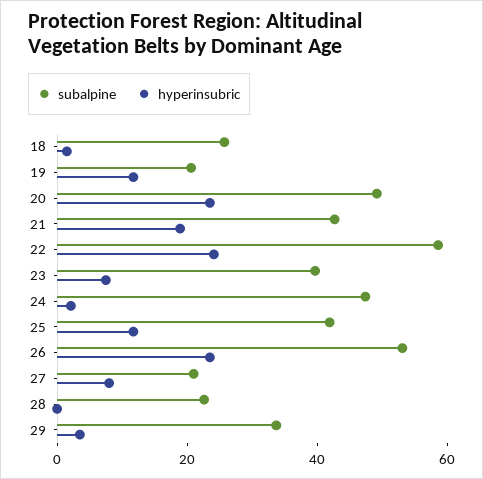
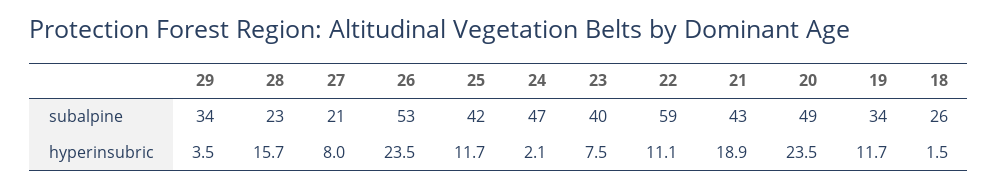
subalpine, 19: 20 -> 34
hyperinsubric, 22: 25 -> 11.1
hyperinsubric, 28: 0 -> 15.7

